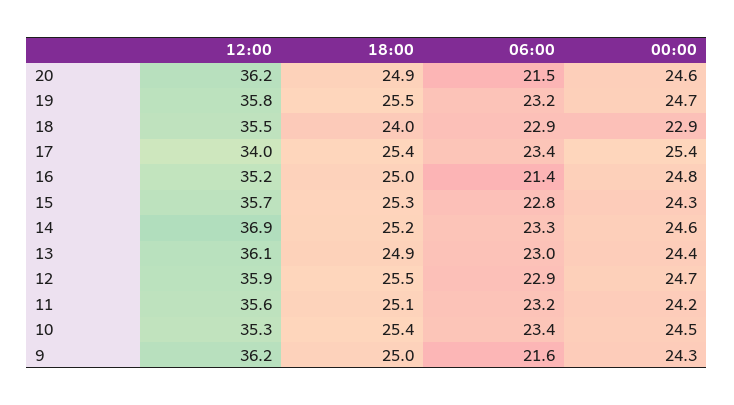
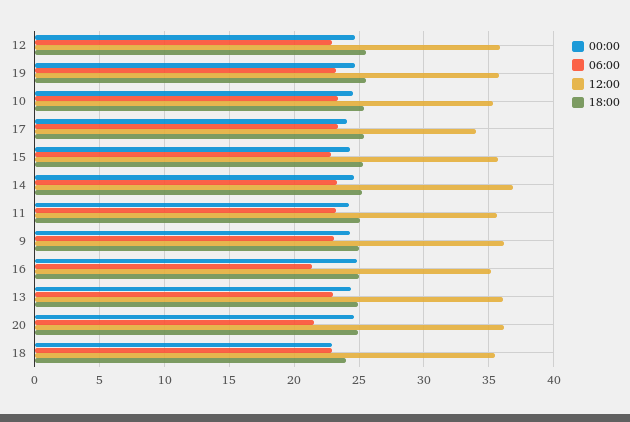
00:00, 17: 25.4 -> 24
06:00, 9: 21.6 -> 23

